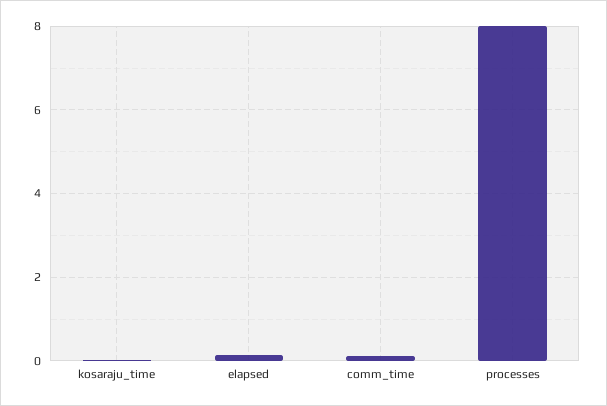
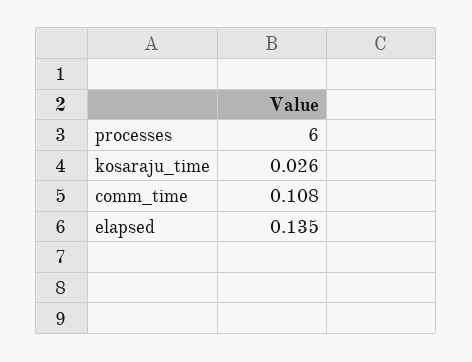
processes: 8 -> 6

